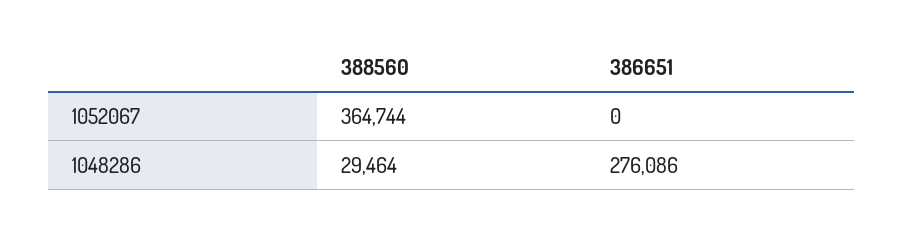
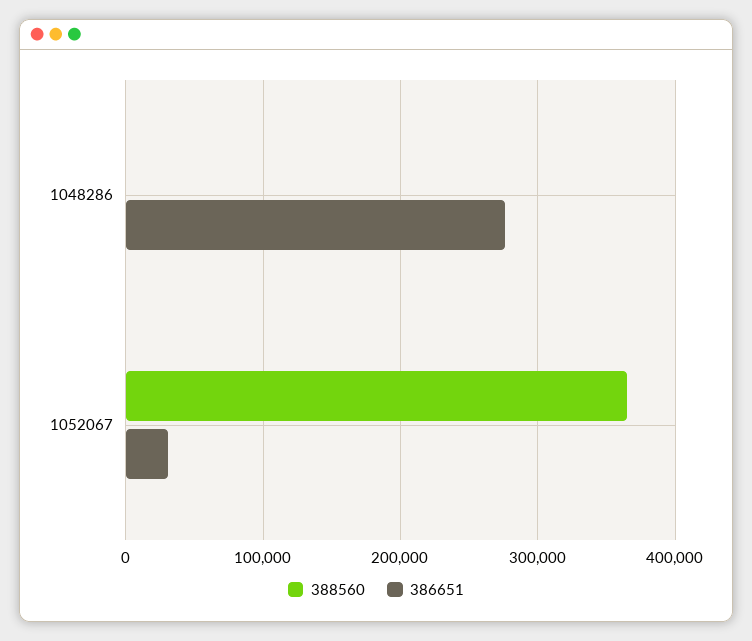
386651, 1052067: 0 -> 30000
388560, 1048286: 29464 -> 0

